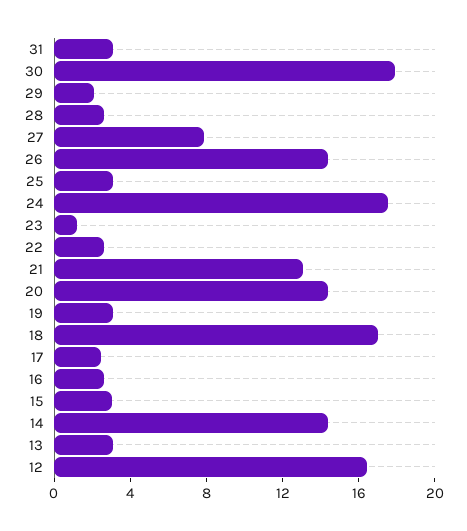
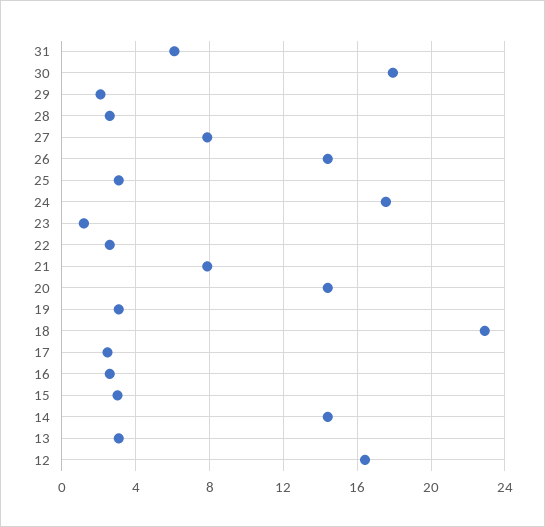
31: 3 -> 6
21: 13 -> 8
18: 17 -> 23

